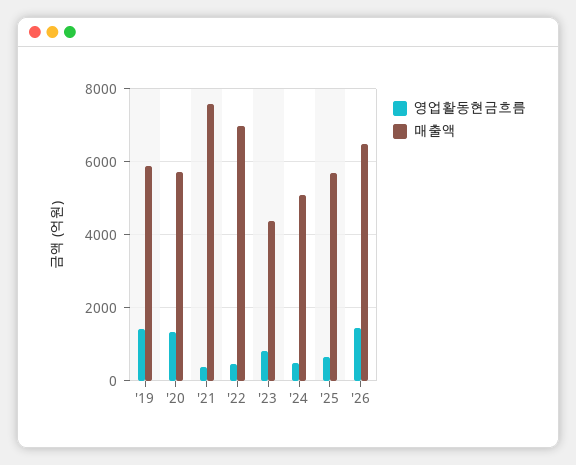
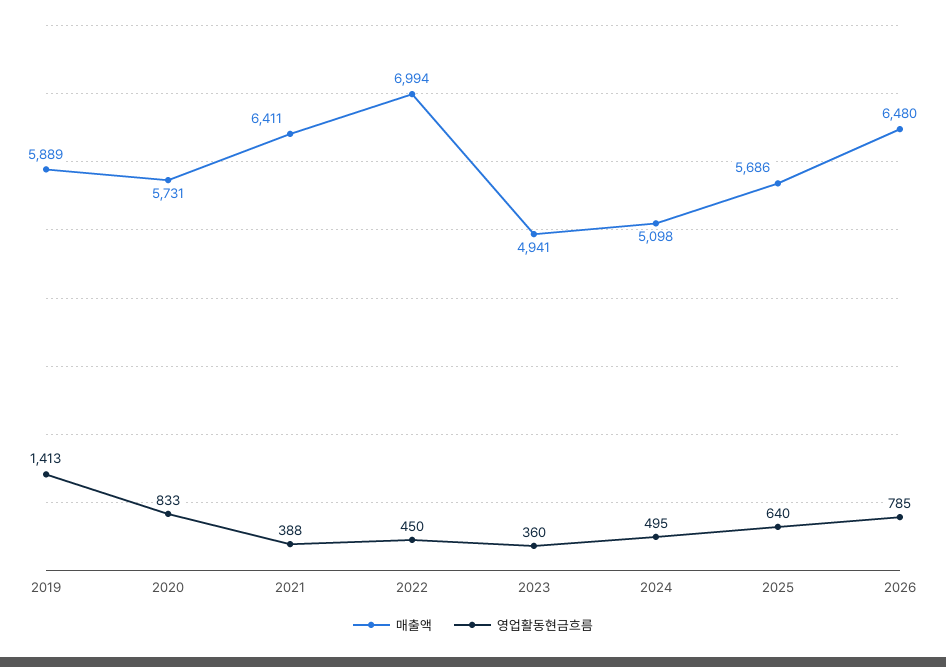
영업활동현금흐름, '20: 1400 -> 833
매출액, '21: 7600 -> 6411
영업활동현금흐름, '23: 800 -> 360
매출액, '23: 4400 -> 4941
영업활동현금흐름, '26: 1400 -> 785

